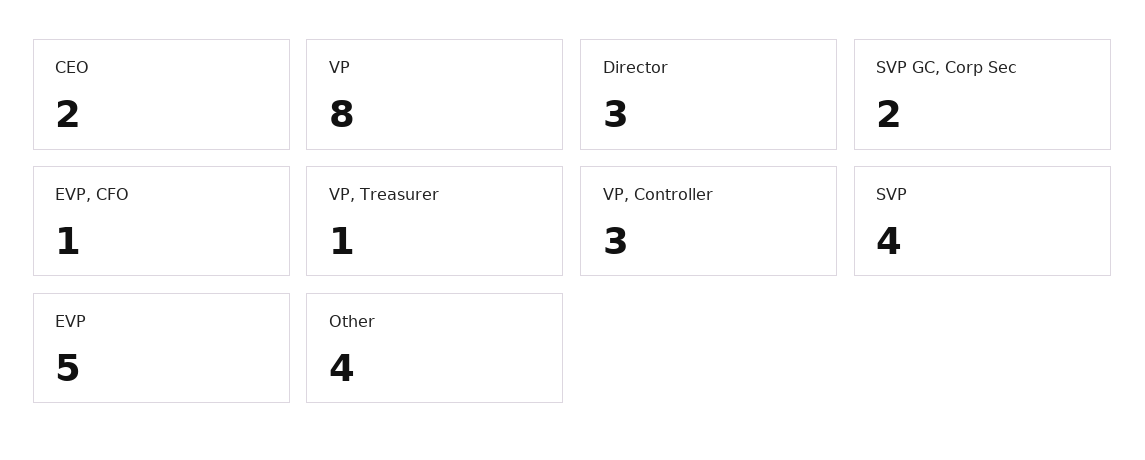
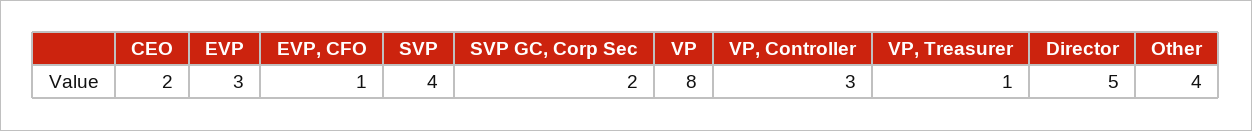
Director: 3 -> 5
EVP: 5 -> 3

